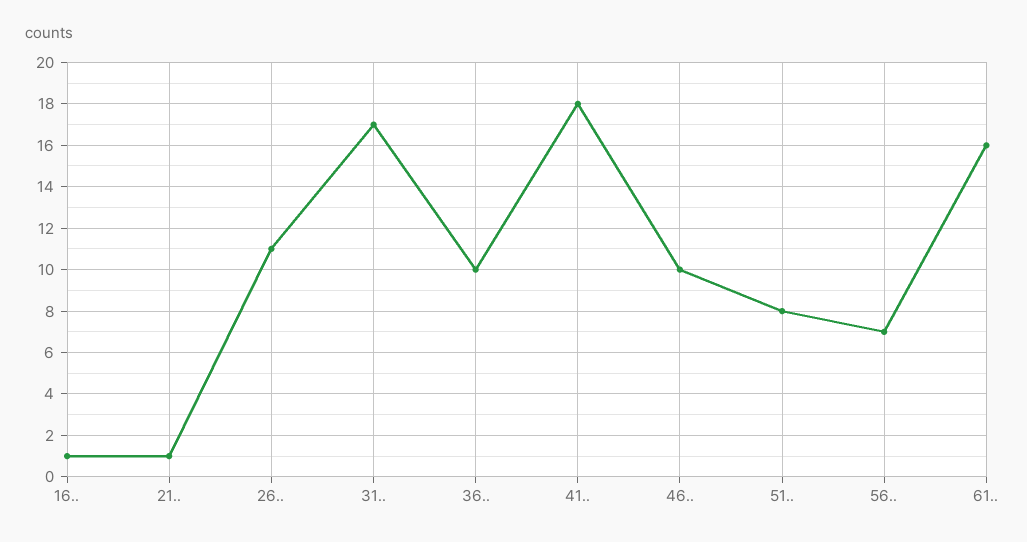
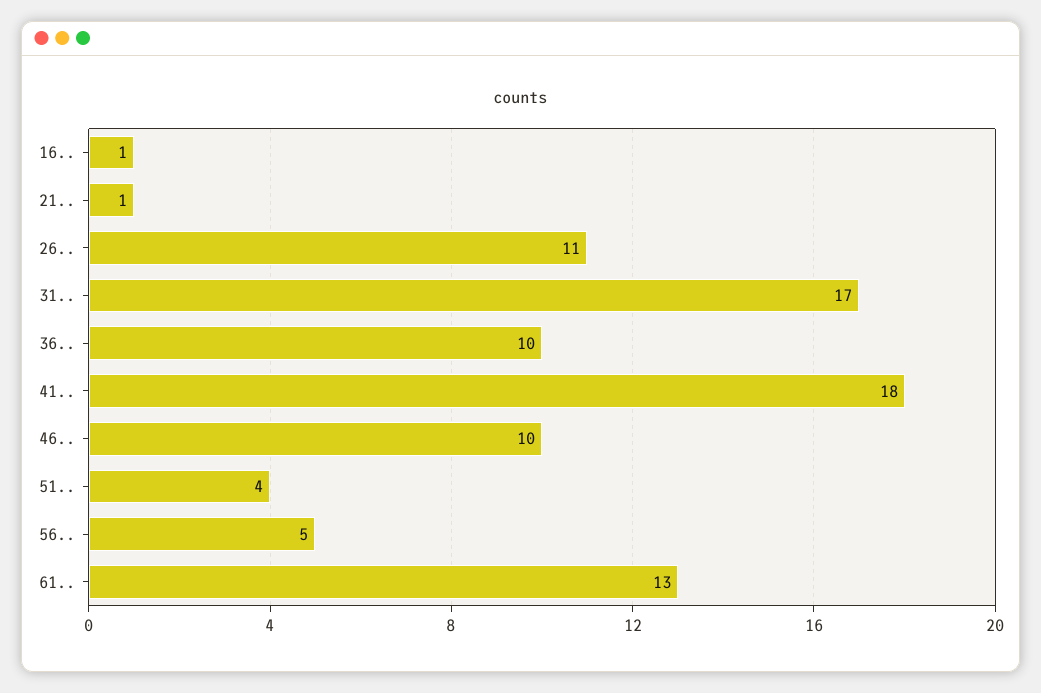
51..: 8 -> 4
56..: 7 -> 5
61..: 16 -> 13

